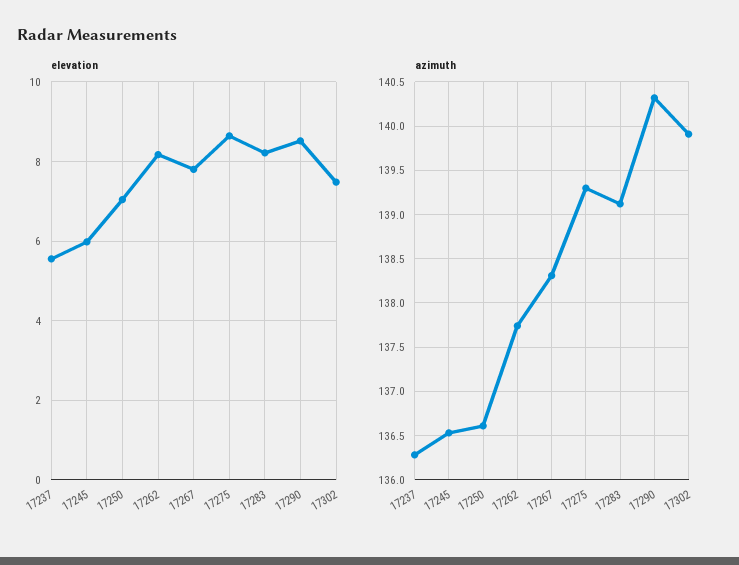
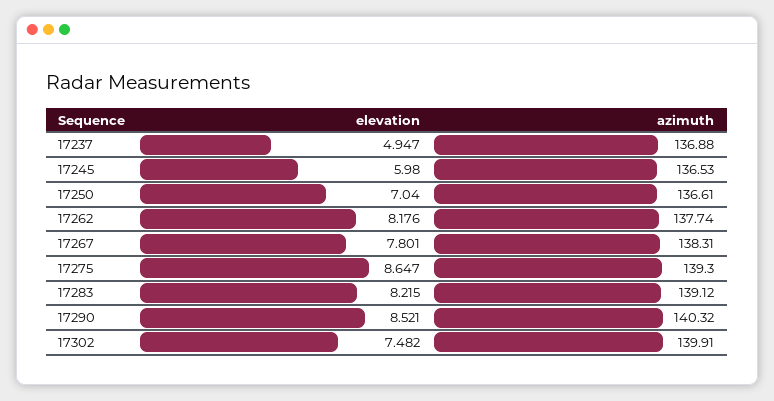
elevation, 17237: 5.6 -> 4.947
azimuth, 17237: 136.3 -> 136.88

